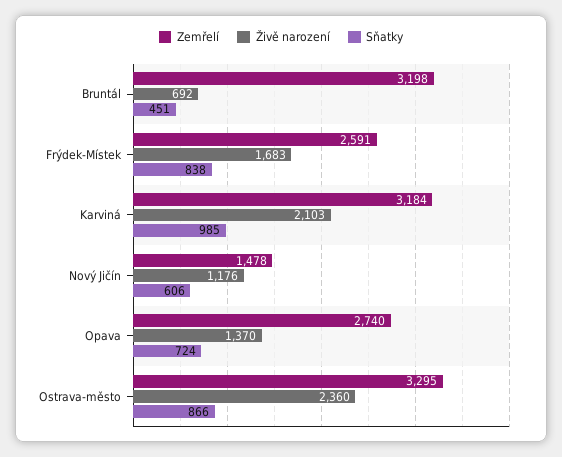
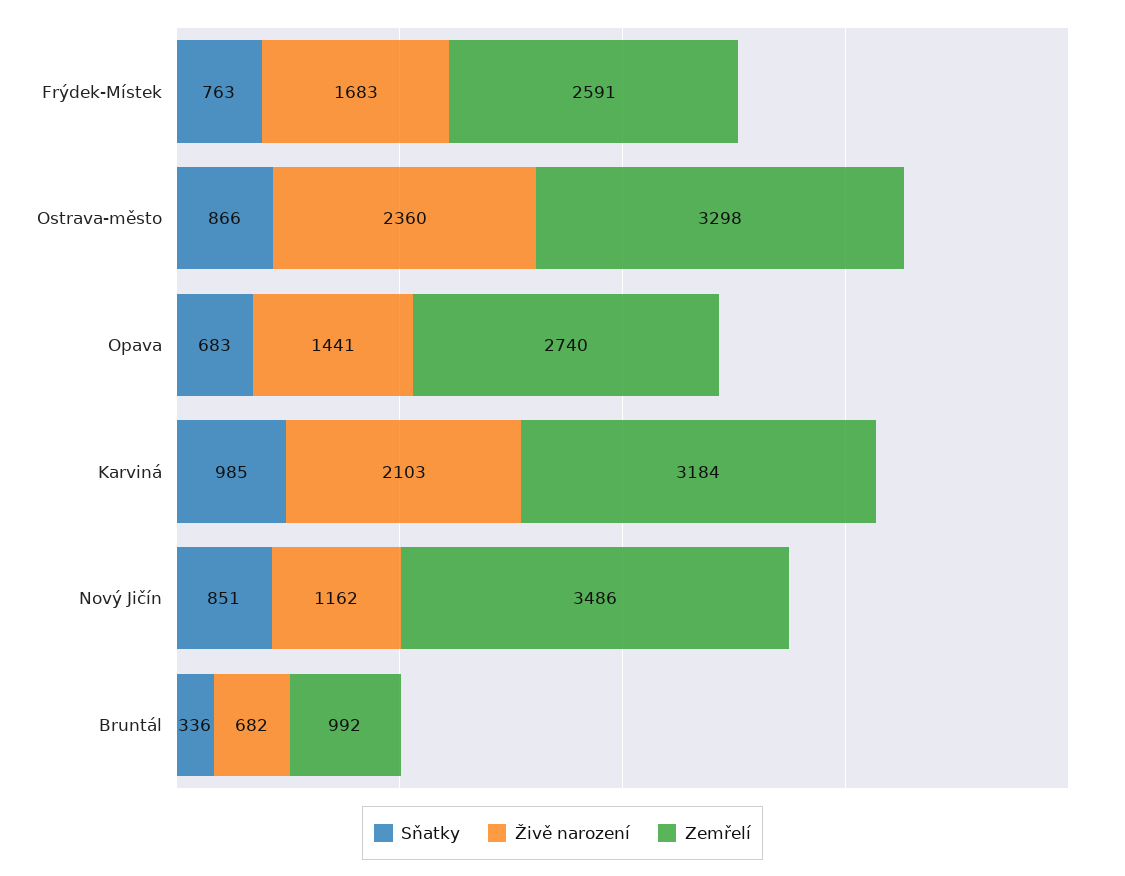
Zemřelí, Bruntál: 3198 -> 992
Živě narození, Bruntál: 692 -> 682
Sňatky, Bruntál: 451 -> 336
Sňatky, Frýdek-Místek: 838 -> 763
Zemřelí, Nový Jičín: 1478 -> 3486
Živě narození, Nový Jičín: 1176 -> 1162
Sňatky, Nový Jičín: 606 -> 851
Živě narození, Opava: 1370 -> 1441
Sňatky, Opava: 724 -> 683
Zemřelí, Ostrava-město: 3295 -> 3298

